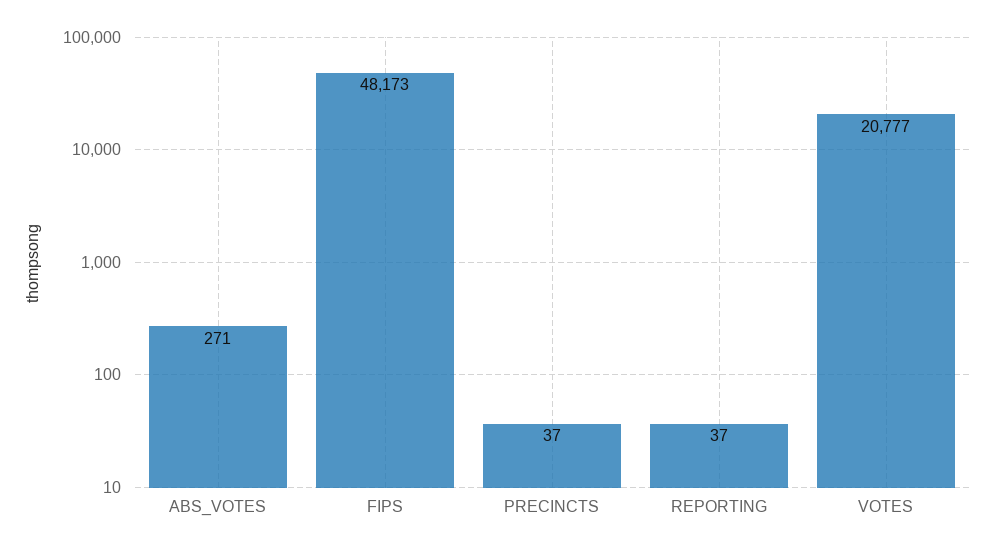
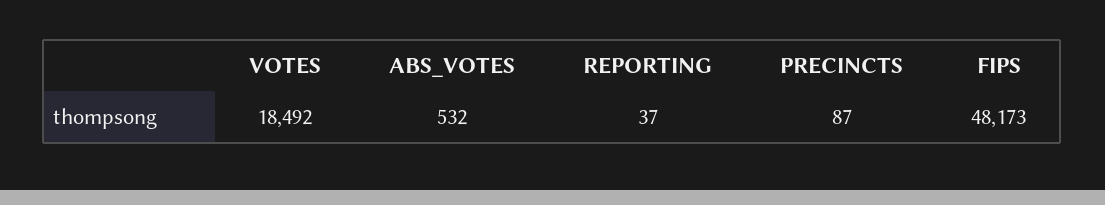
ABS_VOTES: 271 -> 532
PRECINCTS: 37 -> 87
VOTES: 20777 -> 18492

